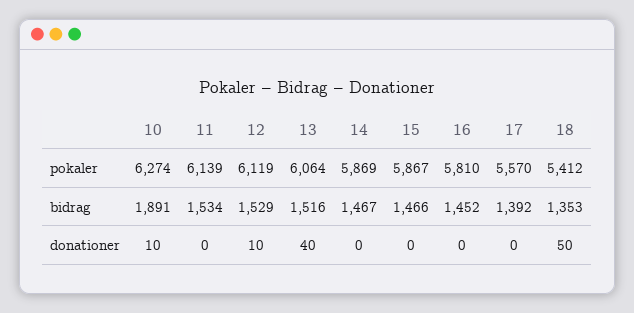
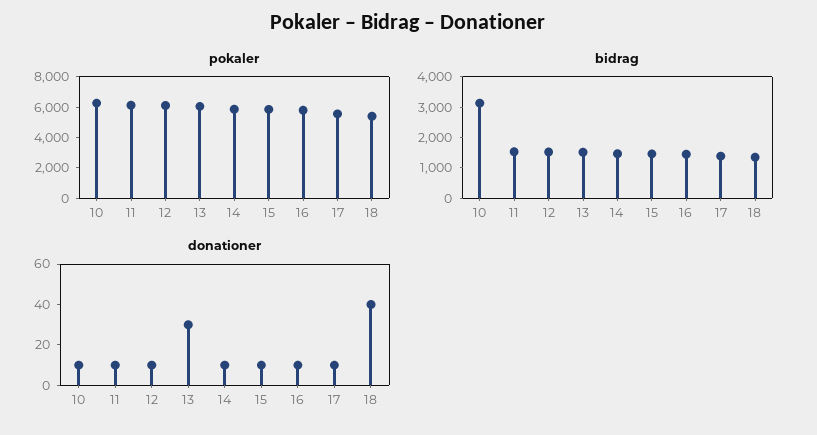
bidrag, 10: 1891 -> 3000
donationer, 11: 0 -> 10
donationer, 13: 40 -> 30
donationer, 14: 0 -> 10
donationer, 15: 0 -> 10
donationer, 16: 0 -> 10
donationer, 17: 0 -> 10
donationer, 18: 50 -> 40

